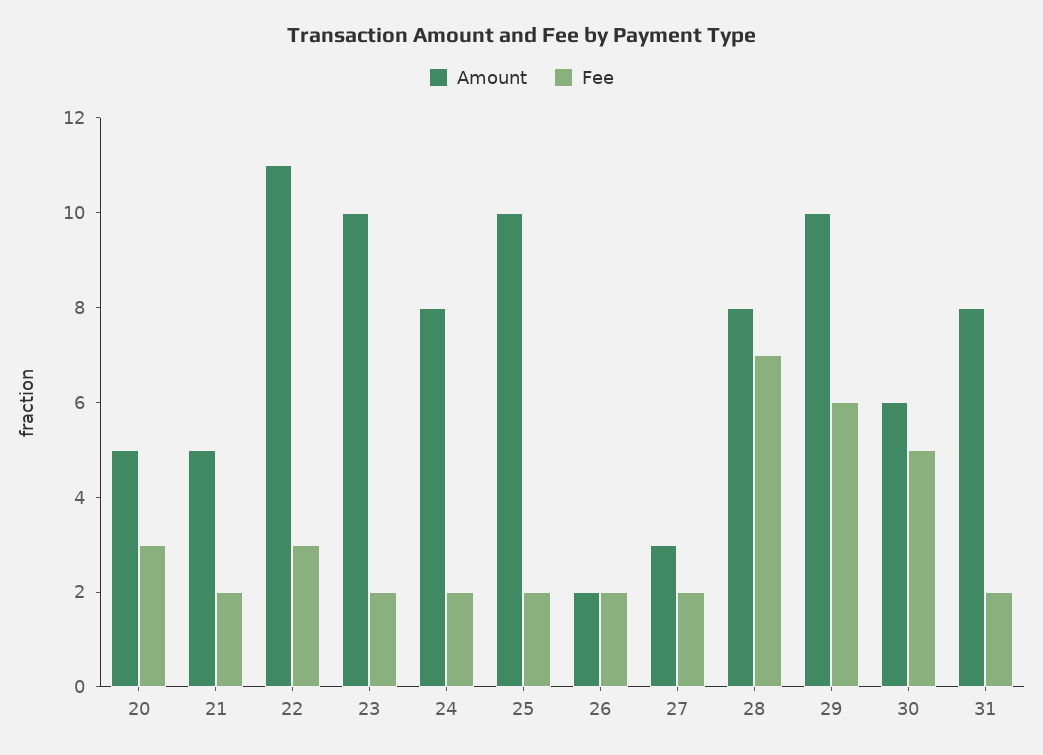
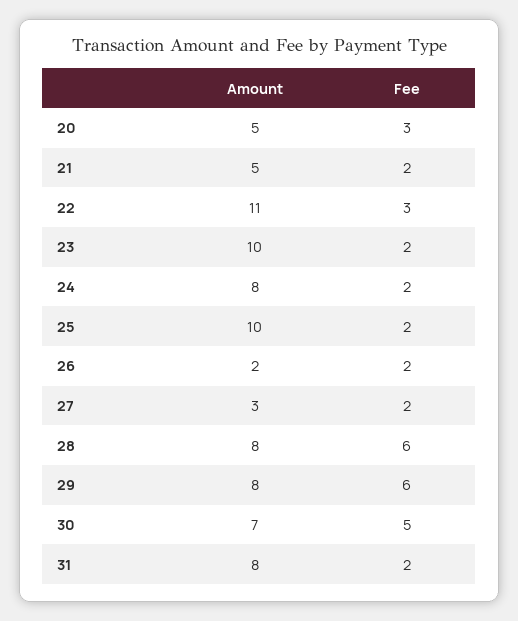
Fee, 28: 7 -> 6
Amount, 29: 10 -> 8
Amount, 30: 6 -> 7

